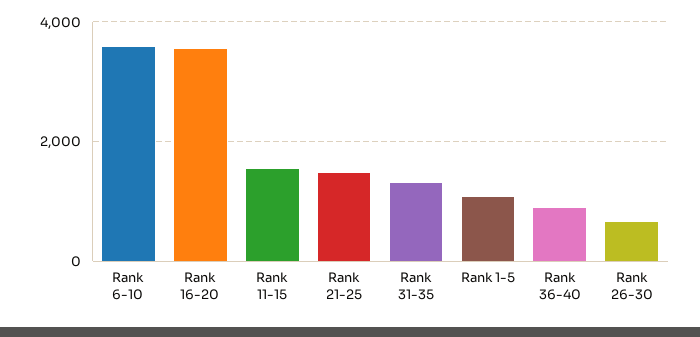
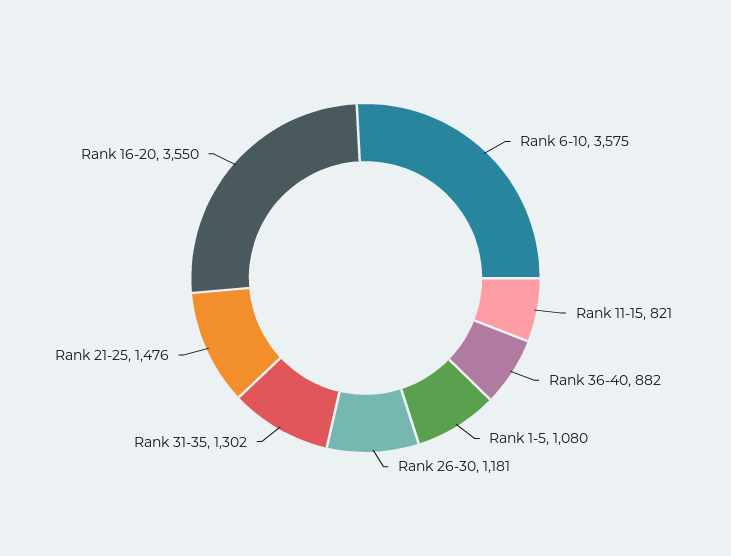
Rank 11-15: 1600 -> 821
Rank 26-30: 600 -> 1181

